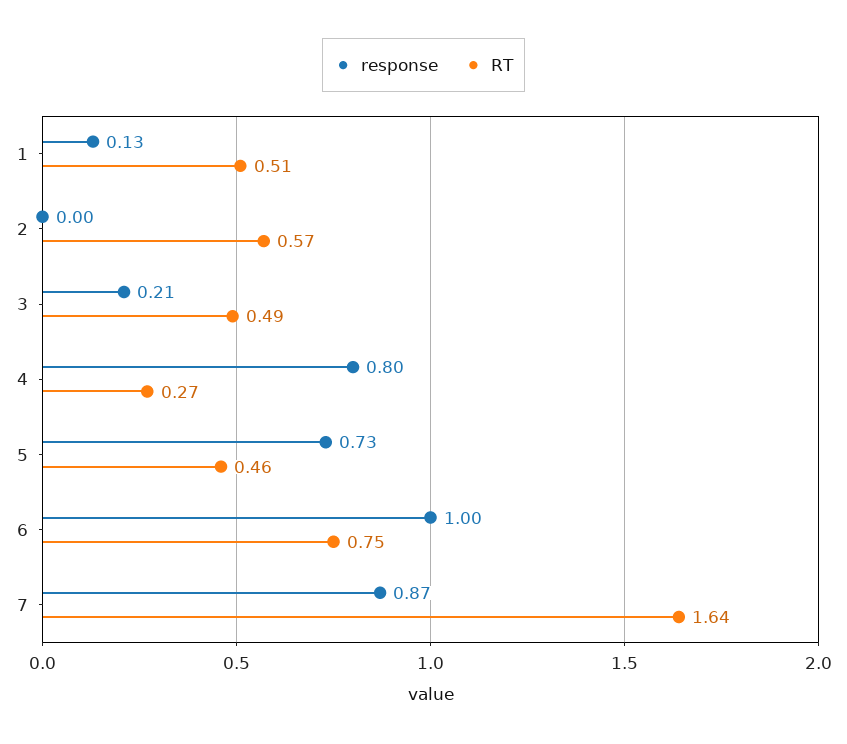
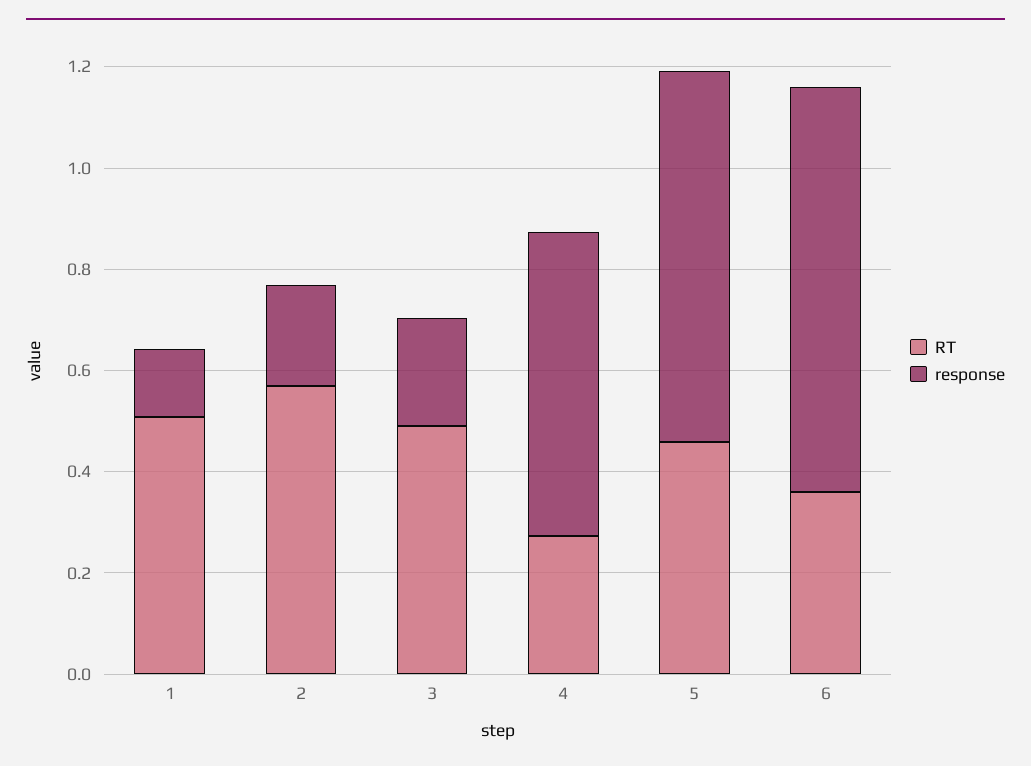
response, 2: 0 -> 0.2
response, 4: 0.8 -> 0.6
response, 6: 1 -> 0.8
RT, 6: 0.75 -> 0.35
response, 7: 0.87 -> none
RT, 7: 1.64 -> none

